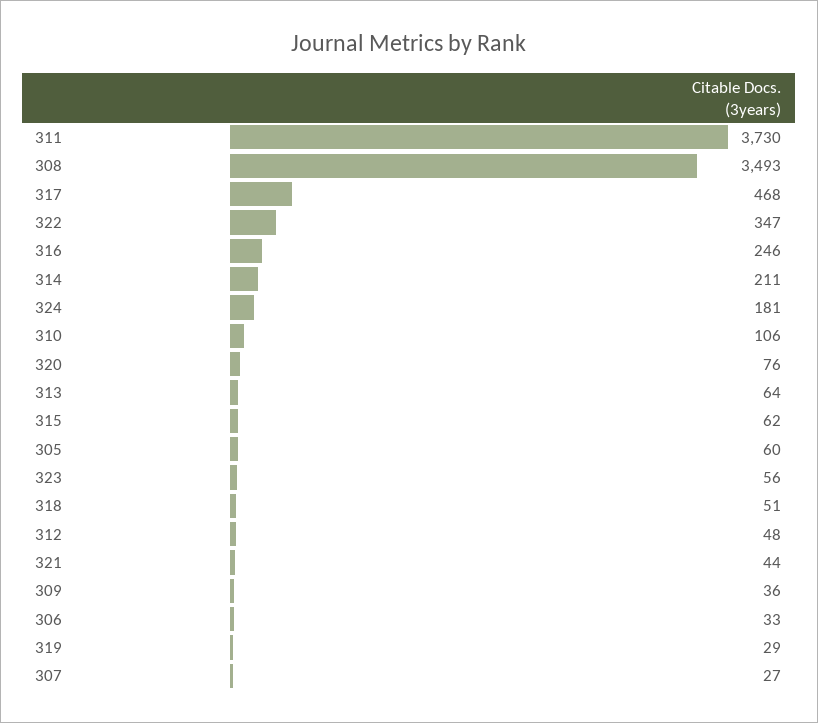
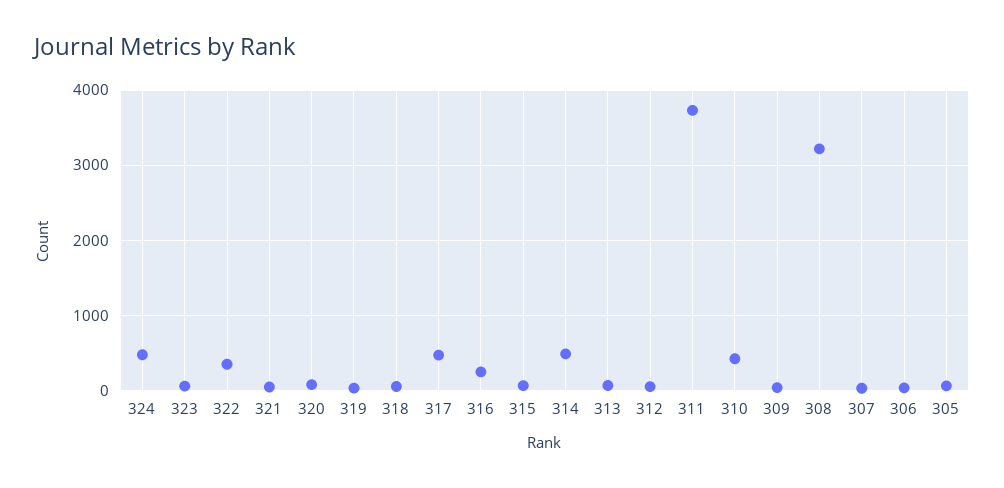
308: 3493 -> 3200
314: 211 -> 500
324: 181 -> 500
310: 106 -> 400

